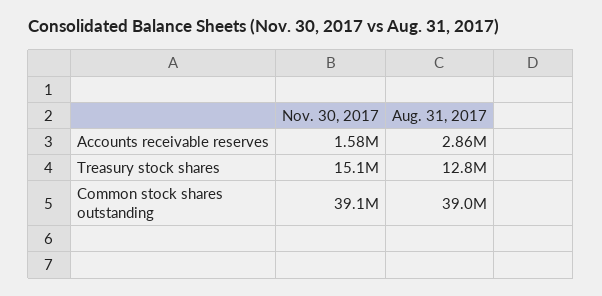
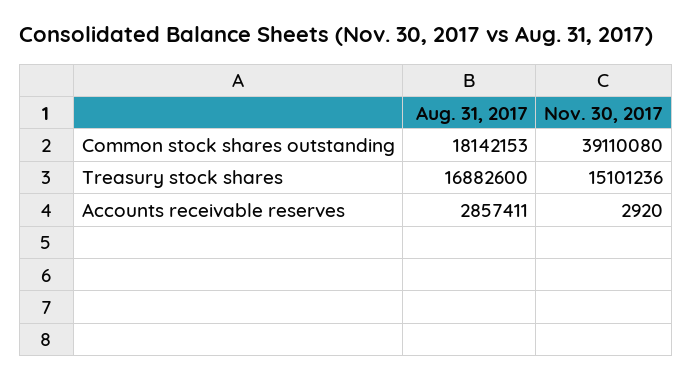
Nov. 30, 2017, Accounts receivable reserves: 1580000 -> 2920
Aug. 31, 2017, Treasury stock shares: 12800000 -> 16882600
Aug. 31, 2017, Common stock shares outstanding: 39000000 -> 18142153

